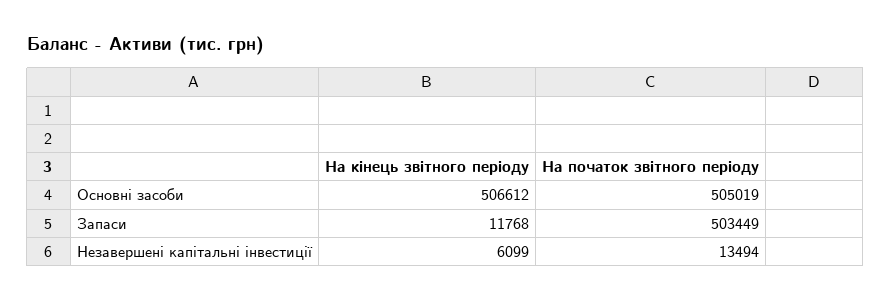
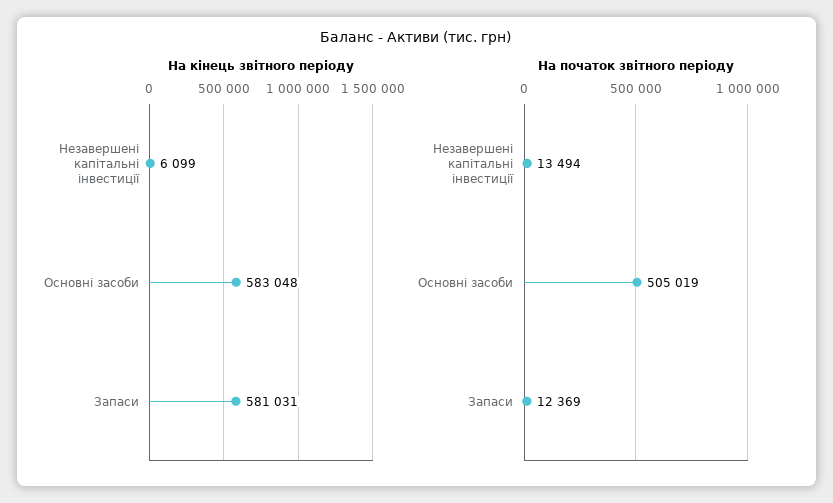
На кінець звітного періоду, Основні засоби: 506612 -> 583048
На кінець звітного періоду, Запаси: 11768 -> 581031
На початок звітного періоду, Запаси: 503449 -> 12369

